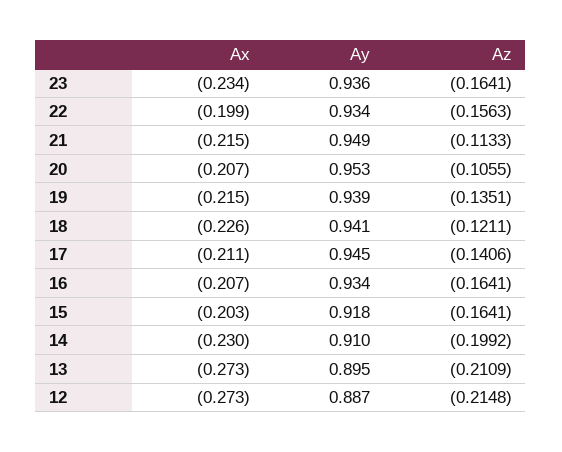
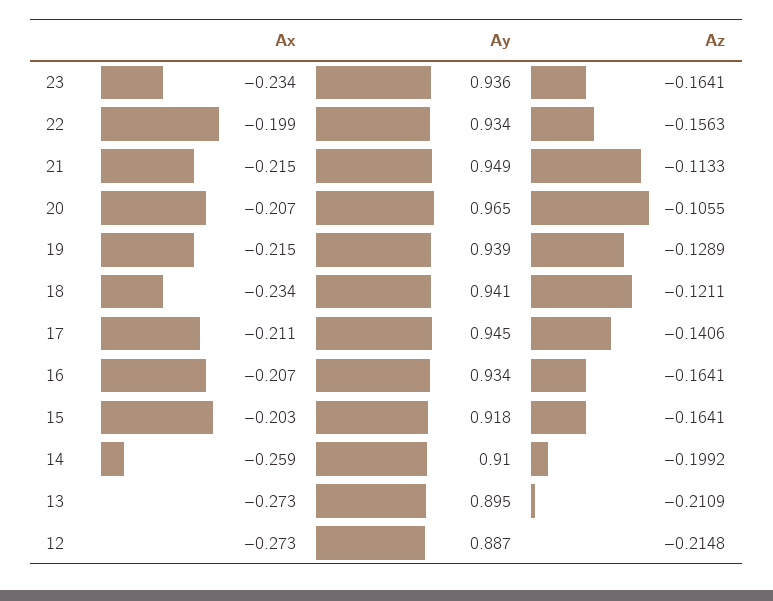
Ay, 20: 0.953 -> 0.965
Az, 19: -0.1351 -> -0.1289
Ax, 18: -0.226 -> -0.234
Ax, 14: -0.23 -> -0.259

